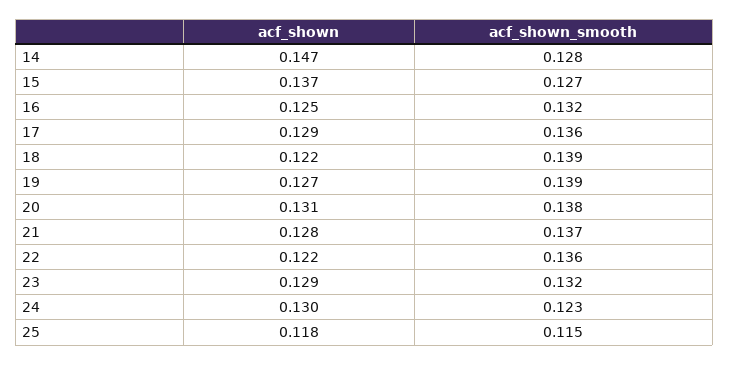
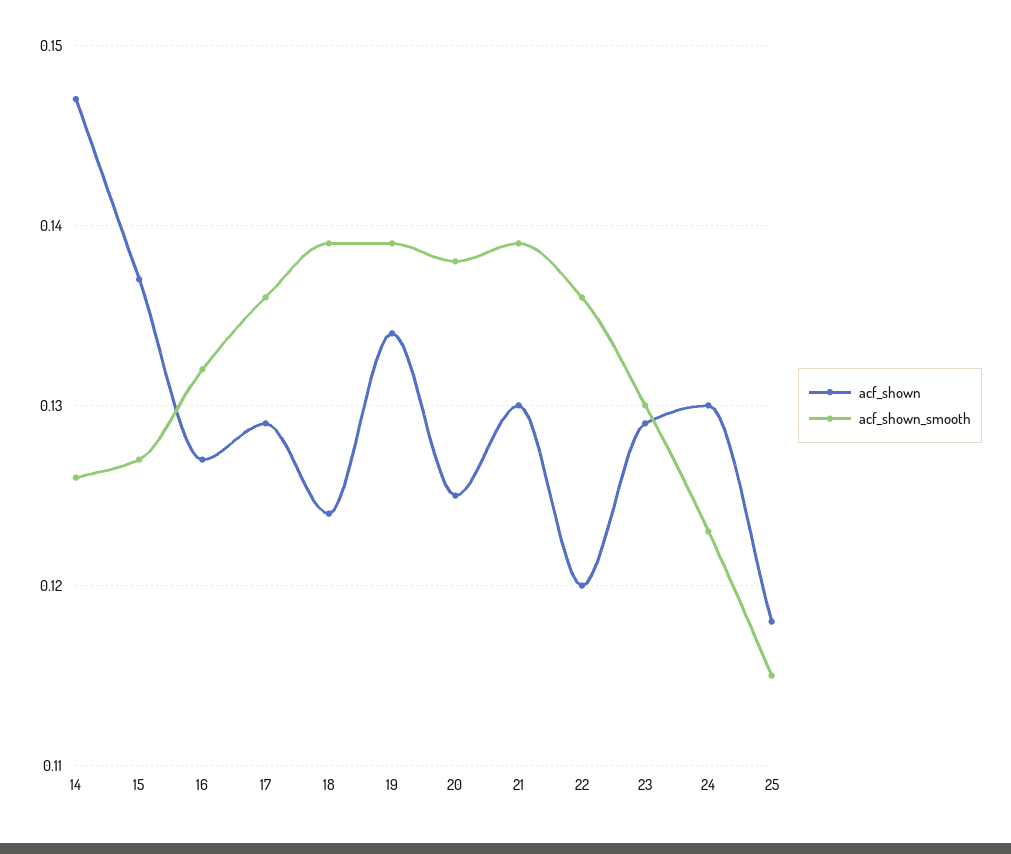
acf_shown_smooth, 14: 0.128 -> 0.126
acf_shown, 16: 0.125 -> 0.127
acf_shown, 18: 0.122 -> 0.124
acf_shown, 19: 0.127 -> 0.134
acf_shown, 20: 0.131 -> 0.125
acf_shown, 21: 0.128 -> 0.13
acf_shown_smooth, 21: 0.137 -> 0.139
acf_shown, 22: 0.122 -> 0.12
acf_shown_smooth, 23: 0.132 -> 0.13

